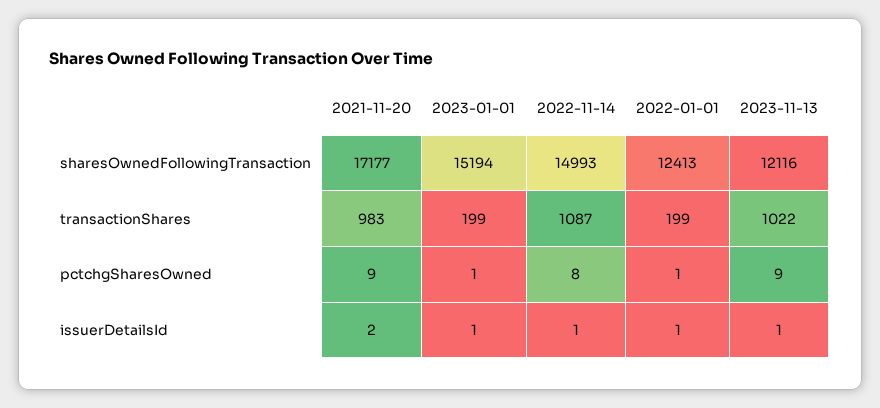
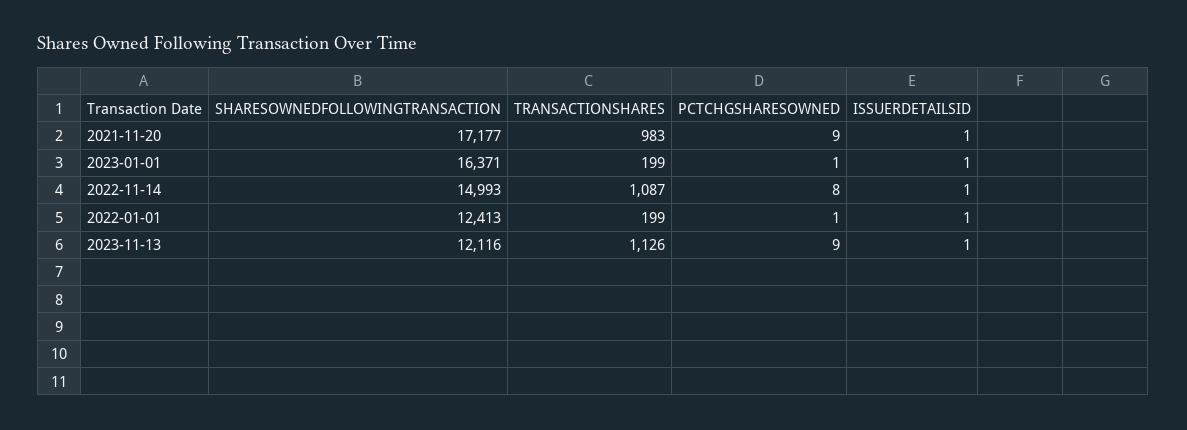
2023-01-01, sharesOwnedFollowingTransaction: 15194 -> 16371
2023-11-13, transactionShares: 1022 -> 1126
2021-11-20, issuerDetailsId: 2 -> 1

